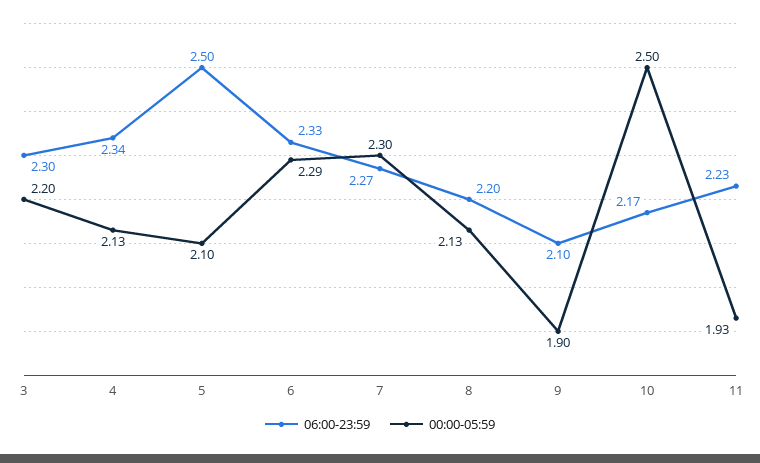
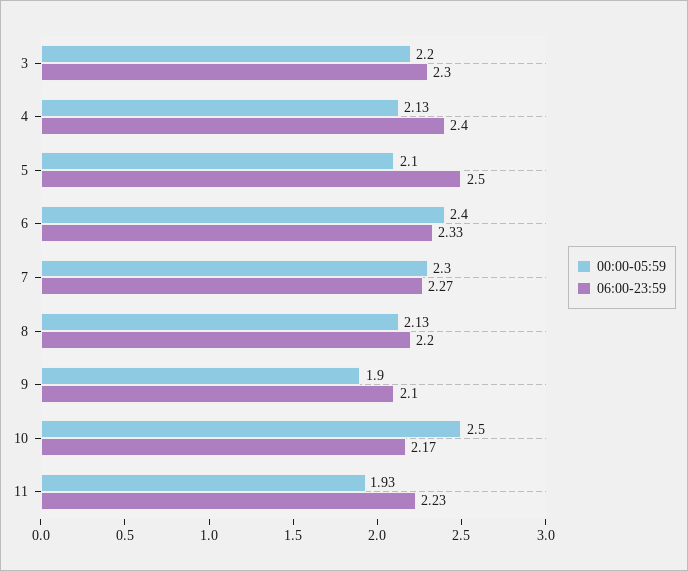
06:00-23:59, 4: 2.34 -> 2.4
00:00-05:59, 6: 2.29 -> 2.4

